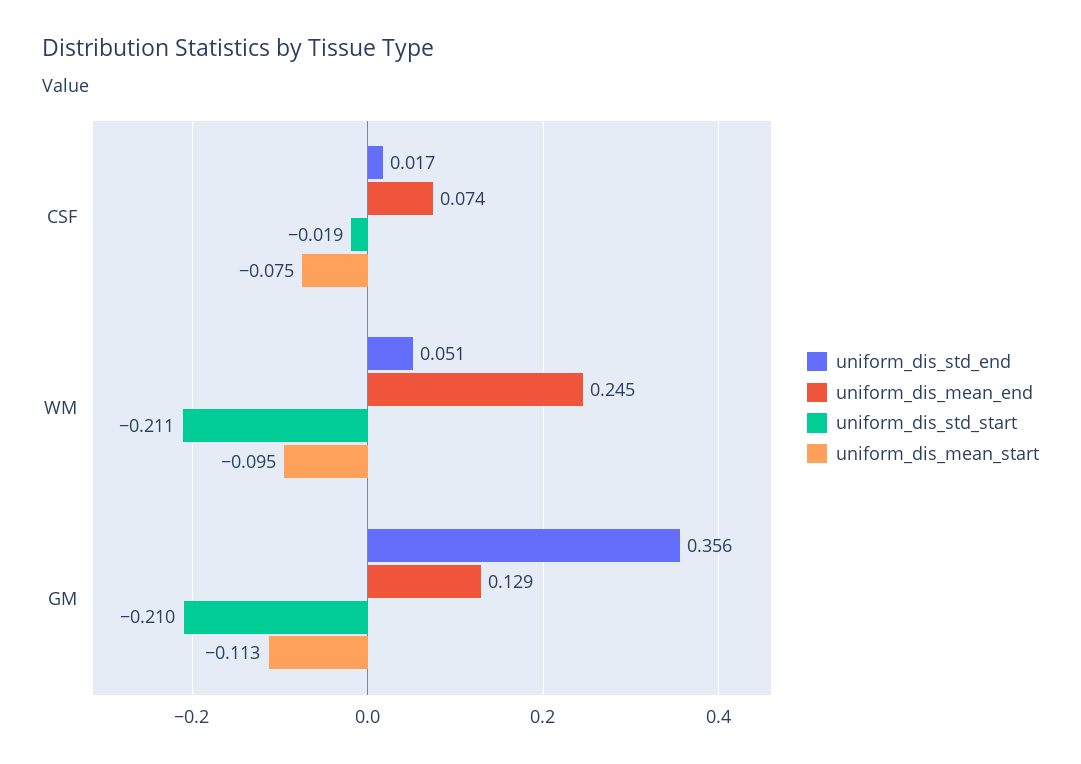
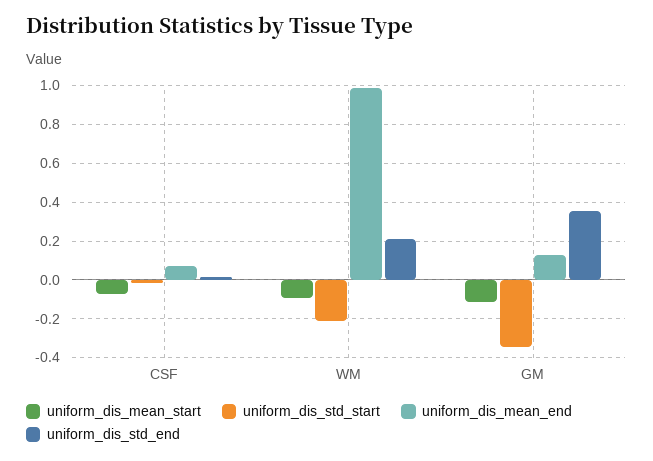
uniform_dis_std_end, WM: 0.051 -> 0.2
uniform_dis_mean_end, WM: 0.245 -> 1
uniform_dis_std_start, GM: -0.21 -> -0.35

